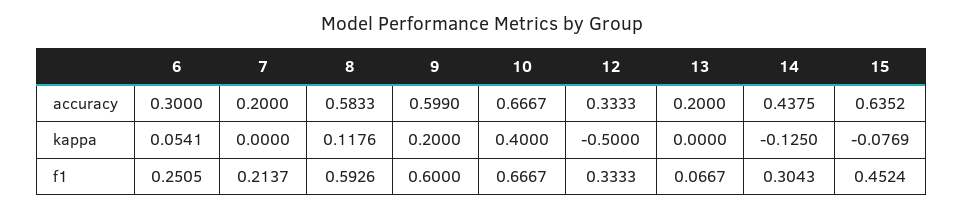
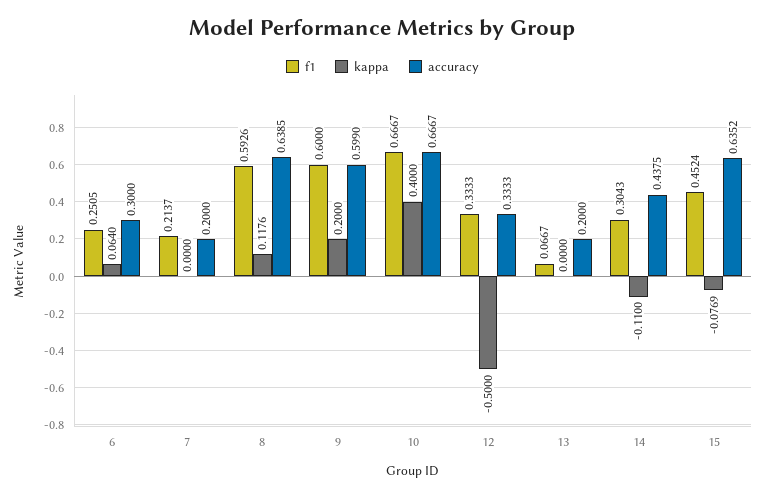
accuracy, 8: 0.5833 -> 0.6385
kappa, 6: 0.0541 -> 0.064
kappa, 14: -0.125 -> -0.11

